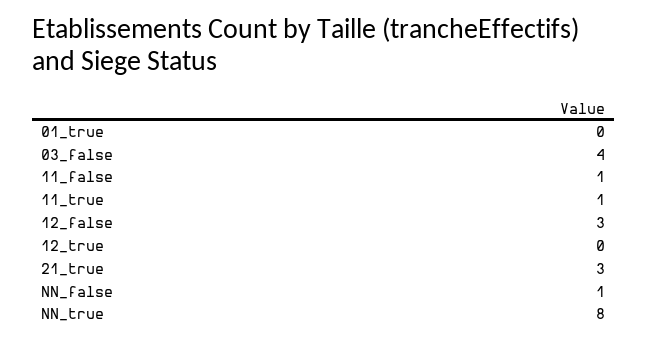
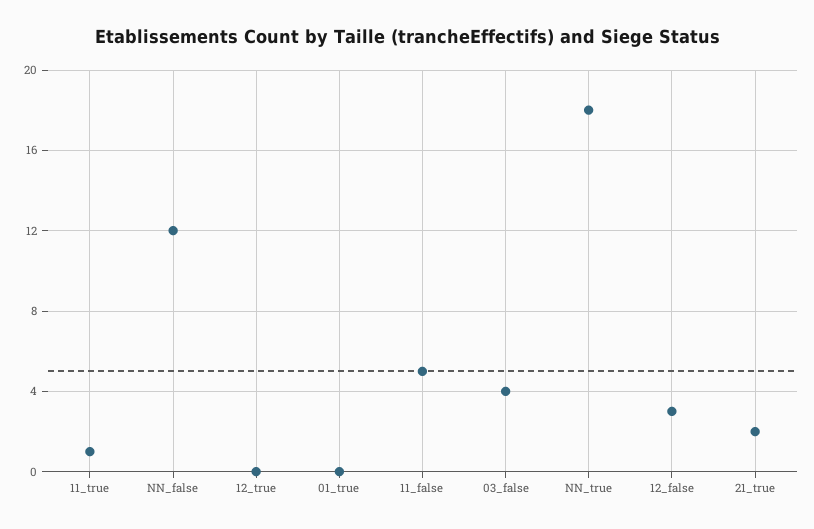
11_false: 1 -> 5
21_true: 3 -> 2
NN_false: 1 -> 12
NN_true: 8 -> 18

